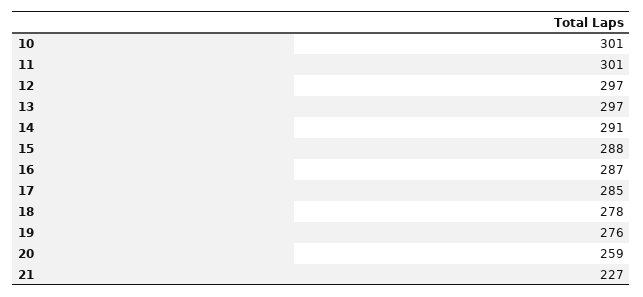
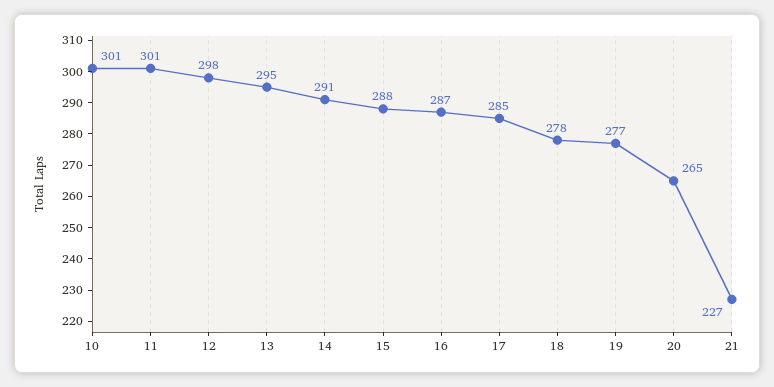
12: 297 -> 298
13: 297 -> 295
19: 276 -> 277
20: 259 -> 265

